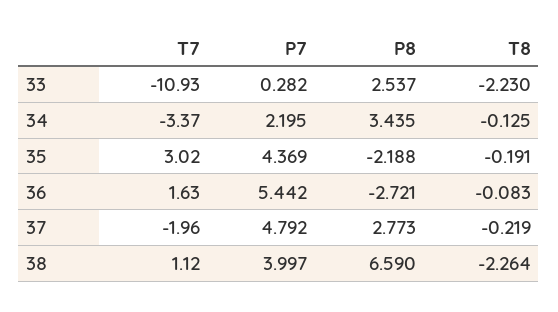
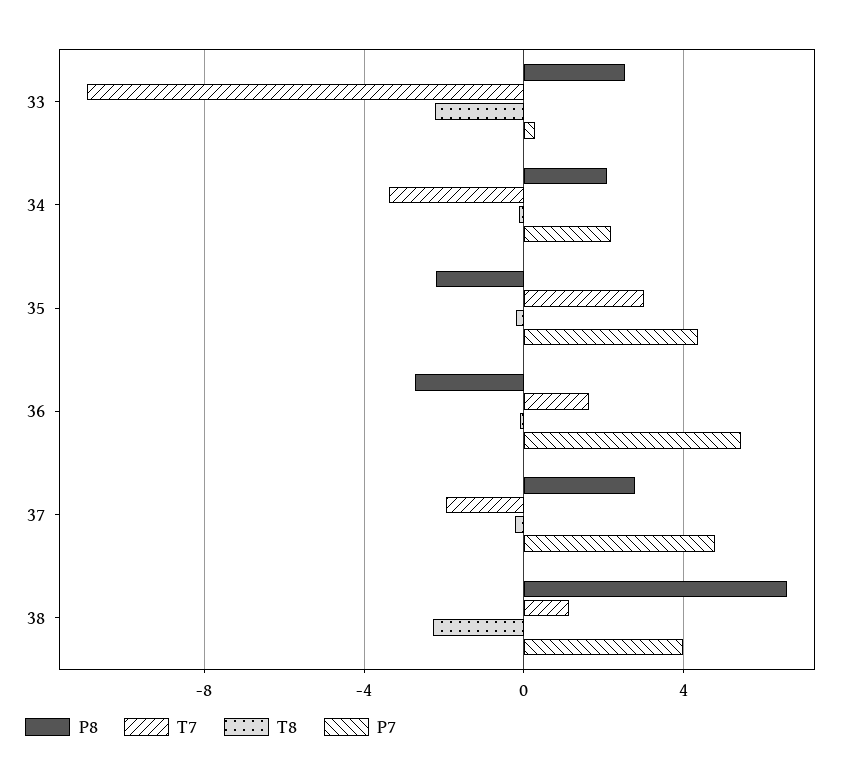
P8, 34: 3.435 -> 2

